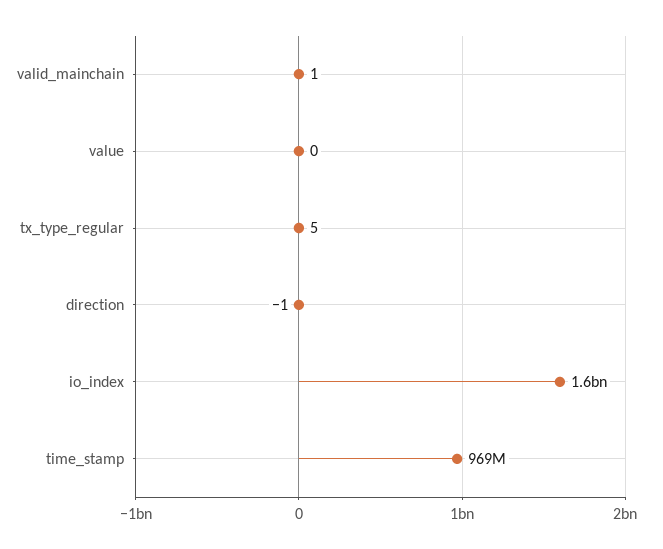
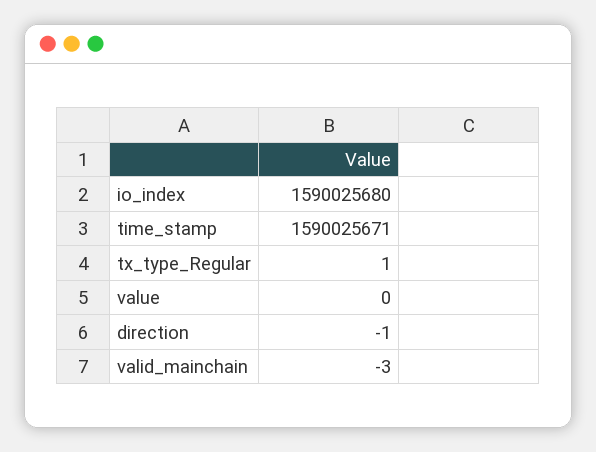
valid_mainchain: 1 -> -3
tx_type_regular: 5 -> 1
time_stamp: 969000000 -> 1590025671

